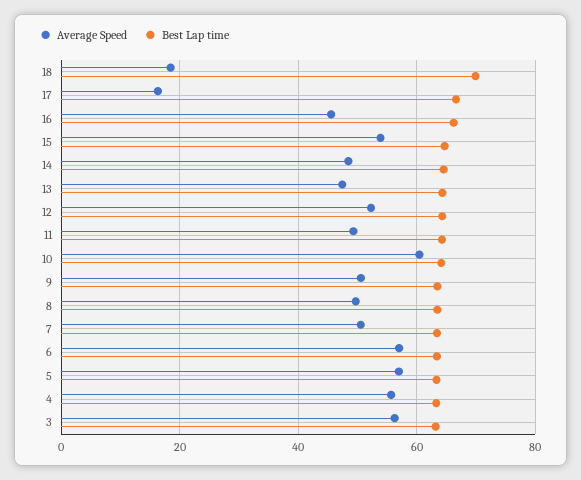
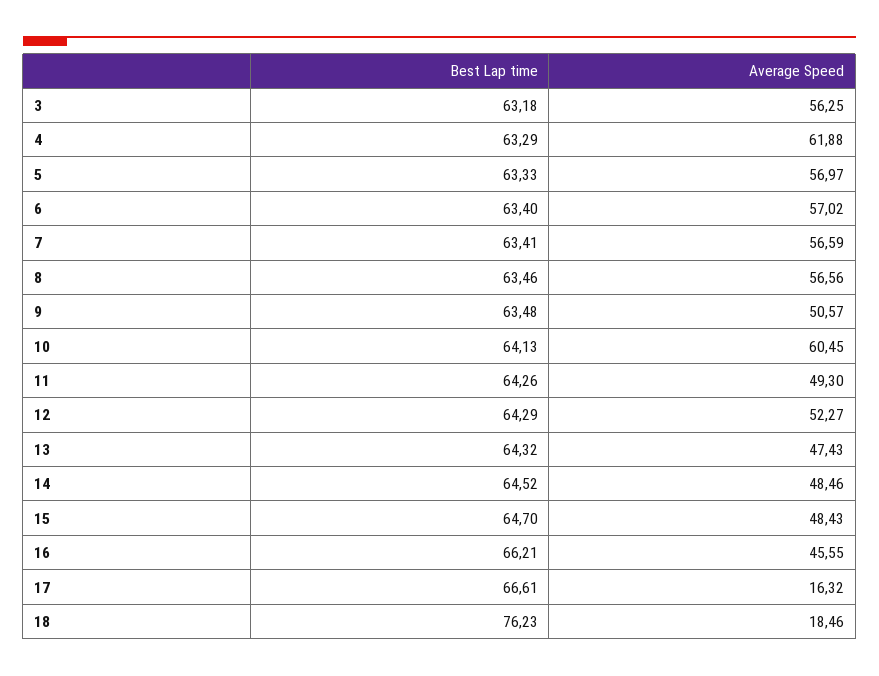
Best Lap time, 18: 70 -> 76.23
Average Speed, 15: 54 -> 48.43
Average Speed, 8: 50 -> 56.56
Average Speed, 7: 50 -> 56.59
Average Speed, 4: 56 -> 61.88

